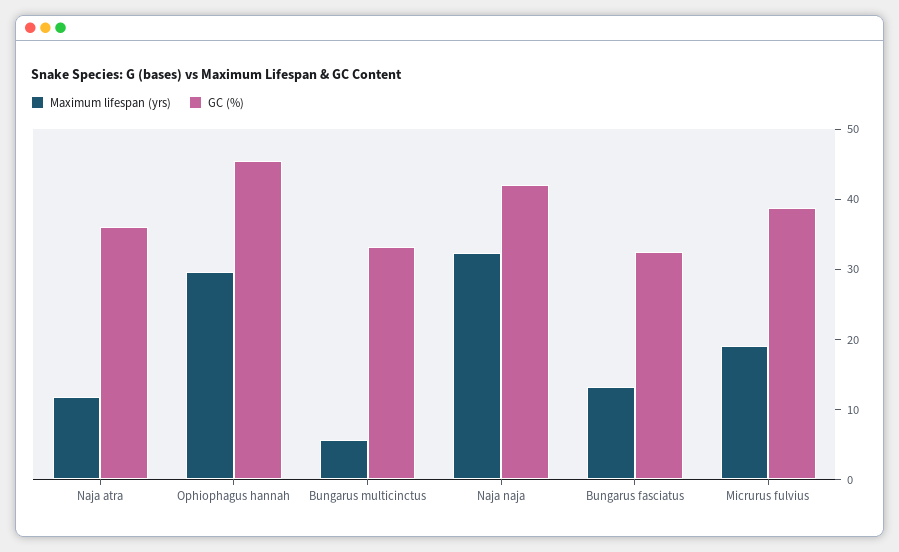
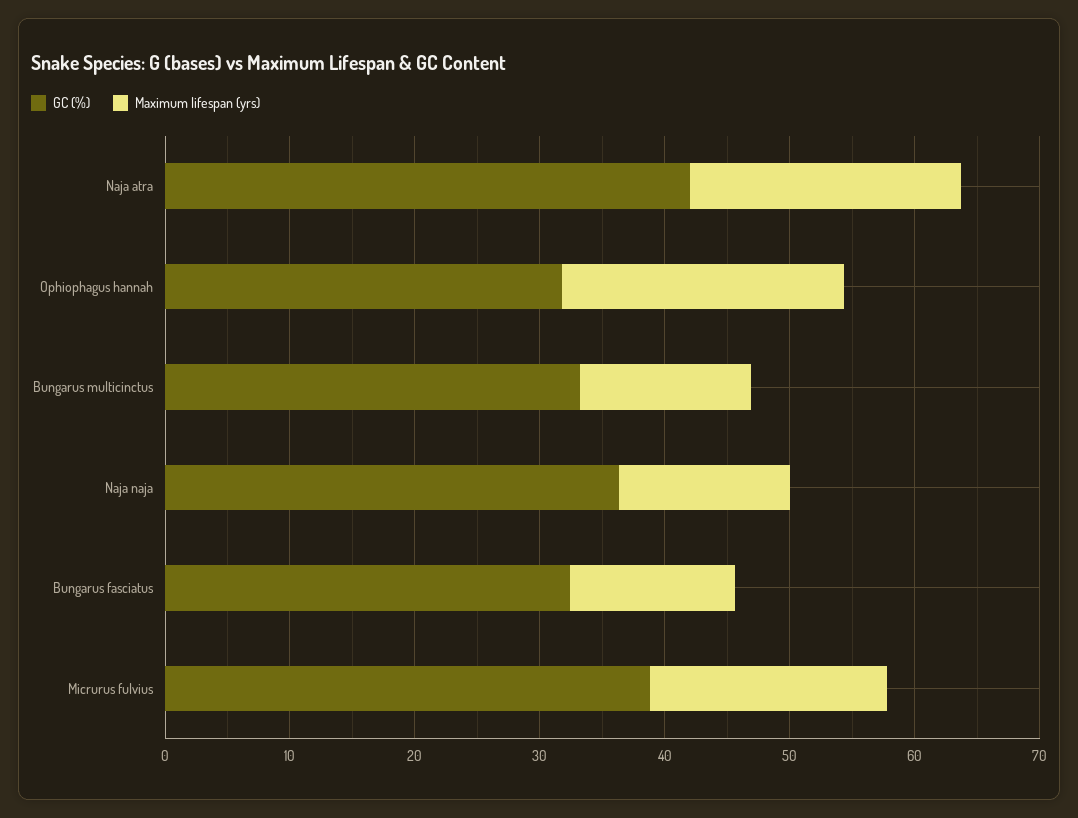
Maximum lifespan (yrs), Naja atra: 12 -> 22
GC (%), Naja atra: 36 -> 42
Maximum lifespan (yrs), Ophiophagus hannah: 30 -> 22
GC (%), Ophiophagus hannah: 46 -> 32
Maximum lifespan (yrs), Bungarus multicinctus: 6 -> 14
Maximum lifespan (yrs), Naja naja: 32 -> 14
GC (%), Naja naja: 42 -> 36

